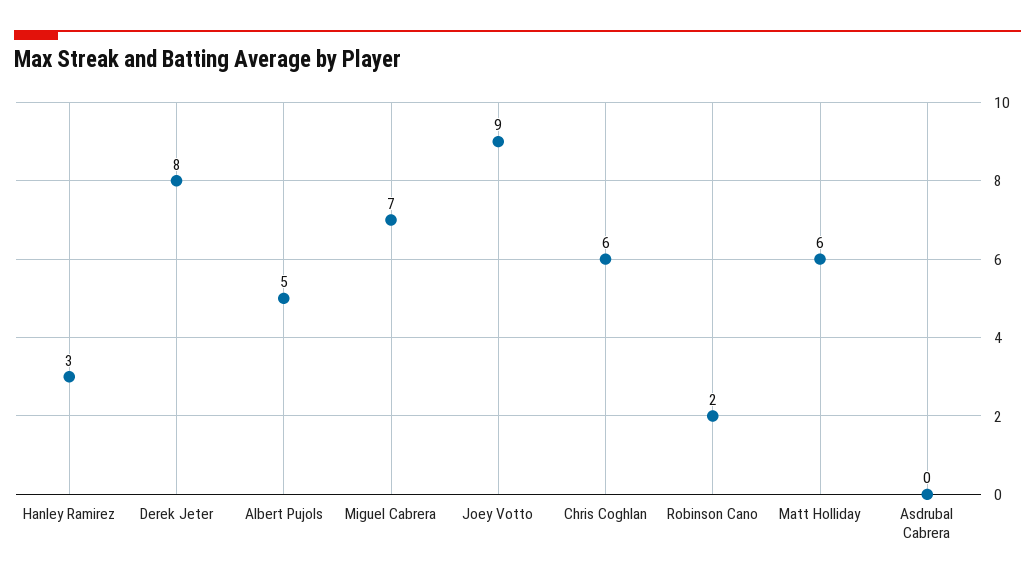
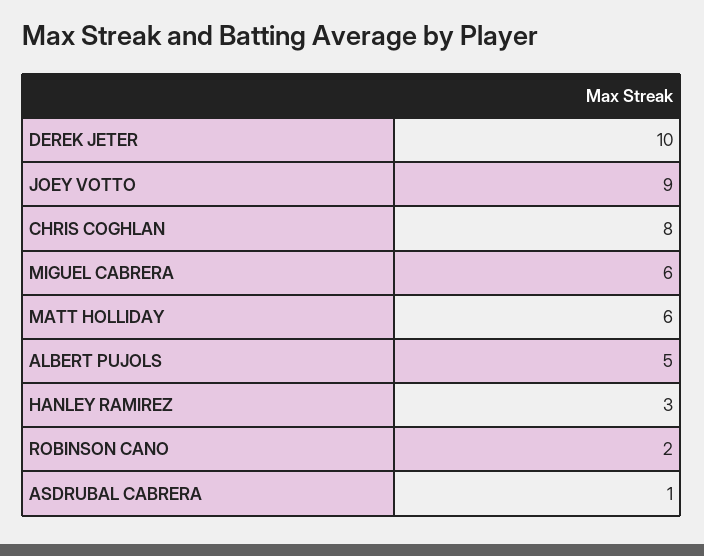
Derek Jeter: 8 -> 10
Miguel Cabrera: 7 -> 6
Chris Coghlan: 6 -> 8
Asdrubal Cabrera: 0 -> 1

